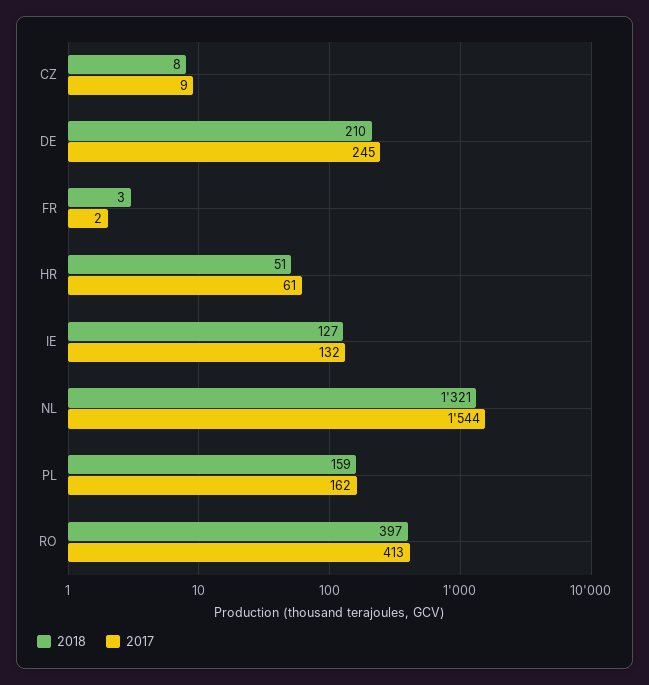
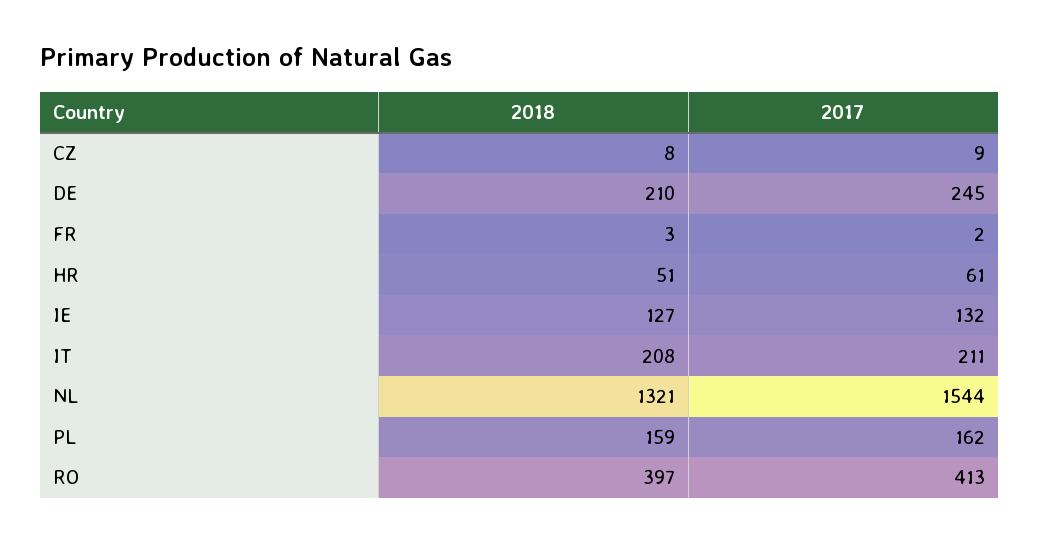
2018, IT: none -> 208
2017, IT: none -> 211

